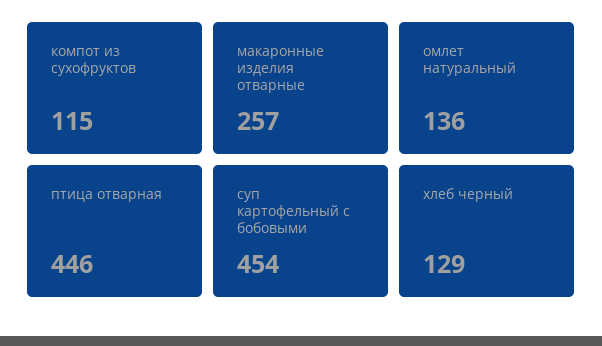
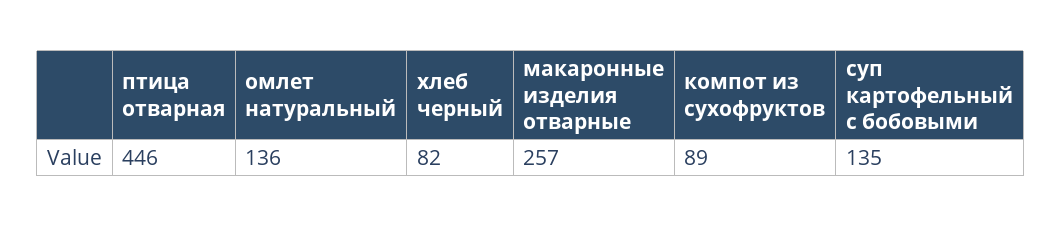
компот из сухофруктов: 115 -> 89
суп картофельный с бобовыми: 454 -> 135
хлеб черный: 129 -> 82

